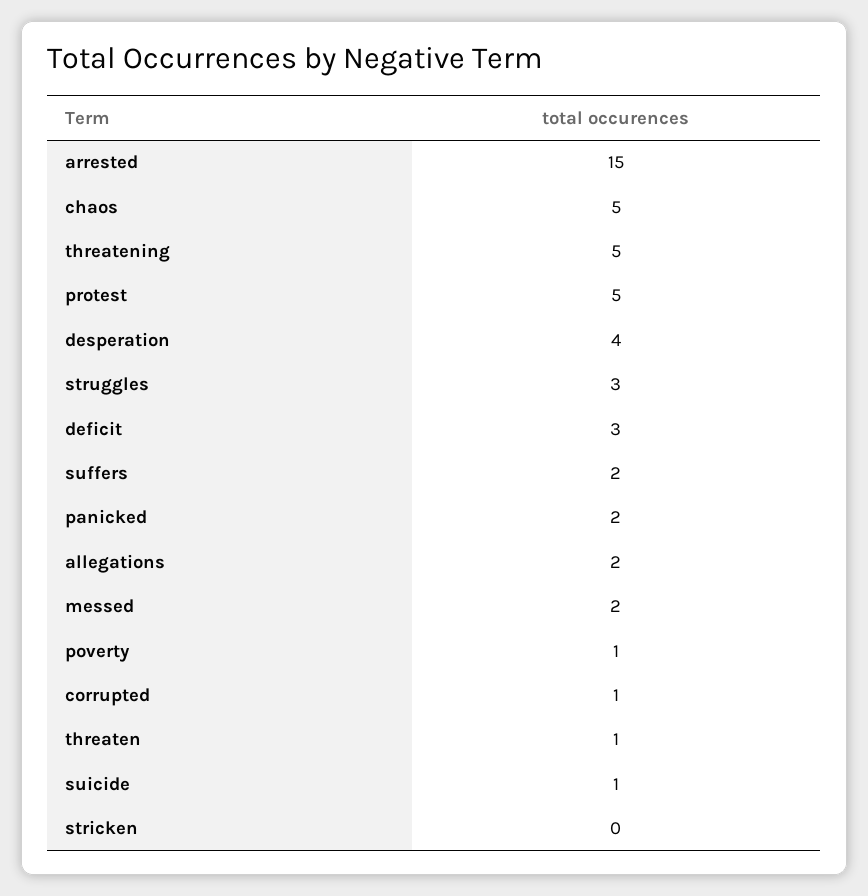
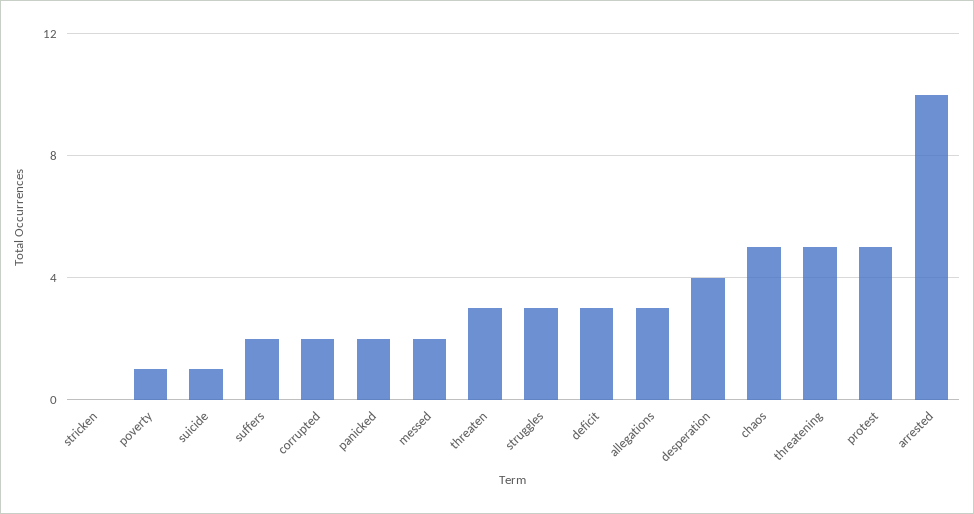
arrested: 15 -> 10
allegations: 2 -> 3
corrupted: 1 -> 2
threaten: 1 -> 3

